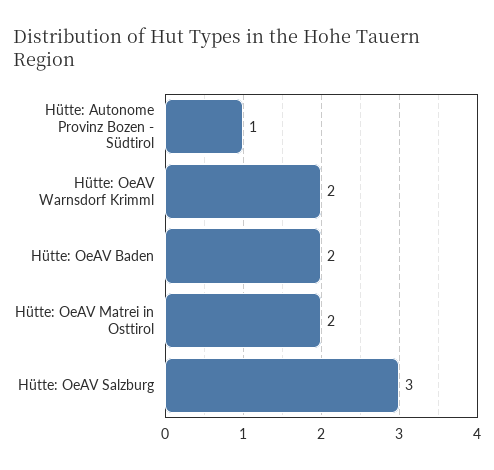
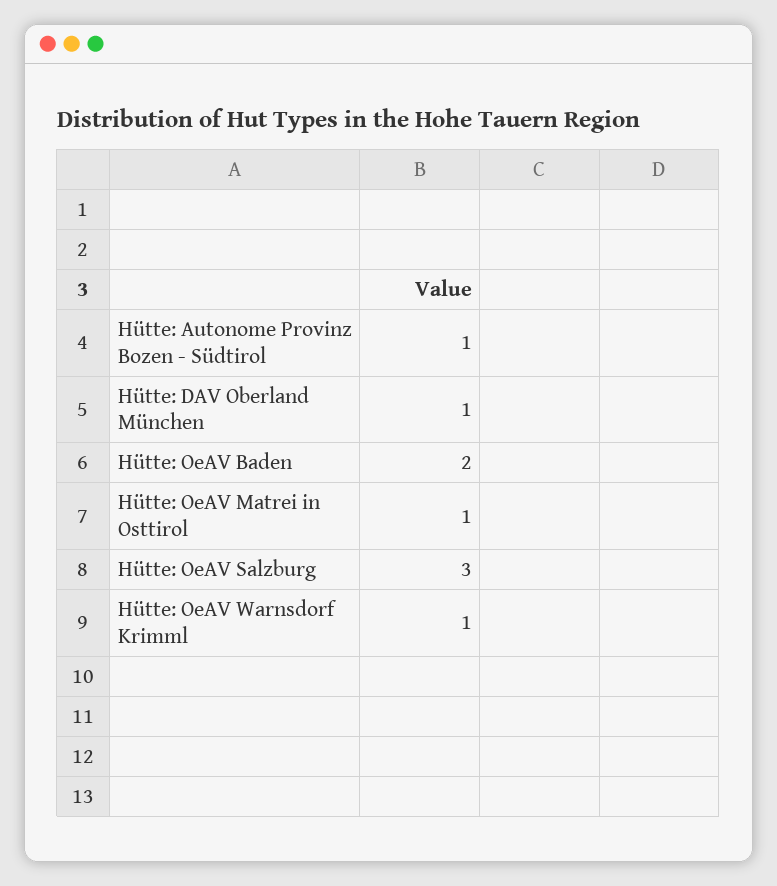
Hütte: OeAV Warnsdorf Krimml: 2 -> 1
Hütte: OeAV Matrei in Osttirol: 2 -> 1
Hütte: DAV Oberland München: none -> 1

